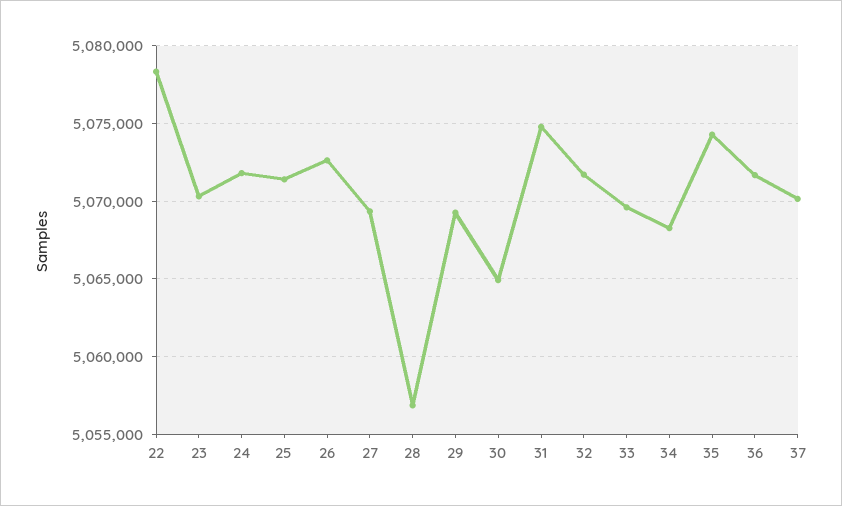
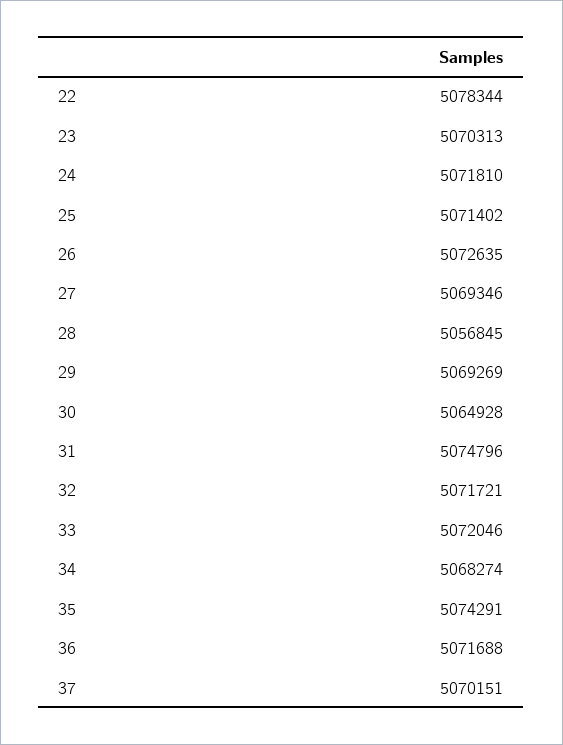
33: 5069500 -> 5072046

